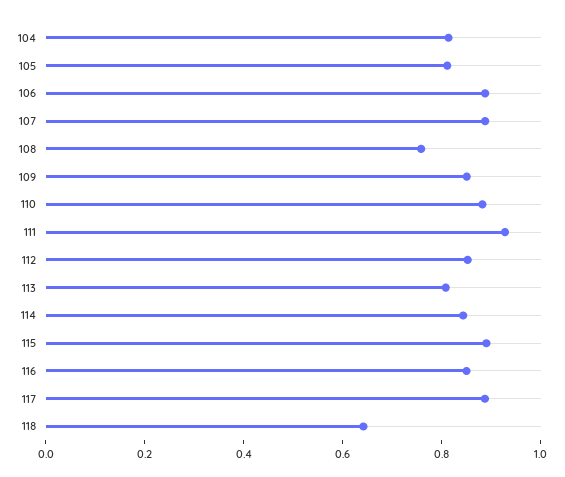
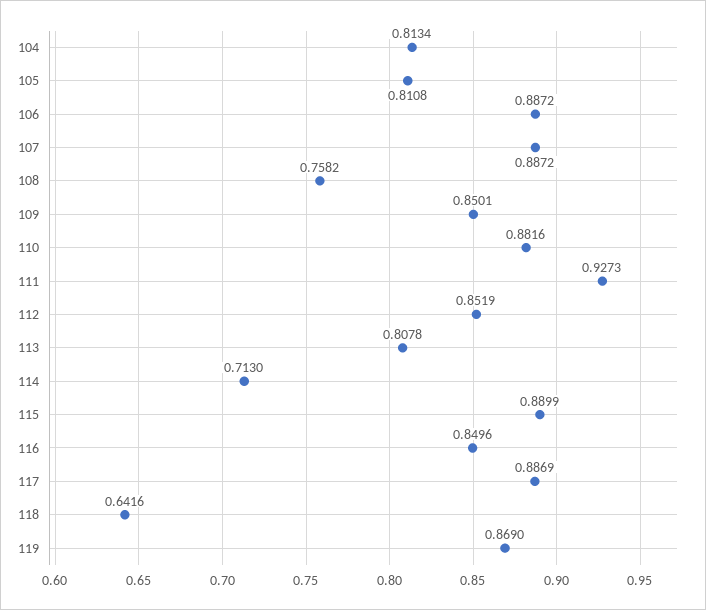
114: 0.85 -> 0.713
119: none -> 0.869

